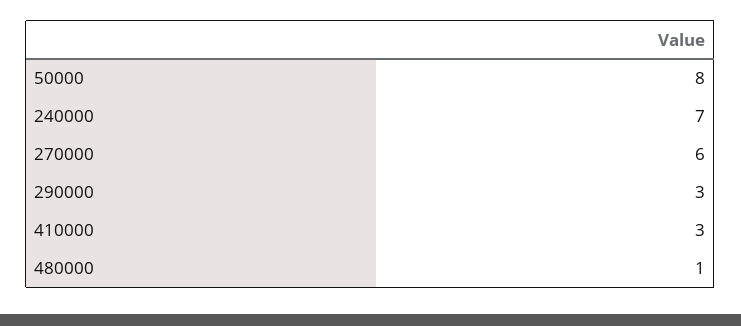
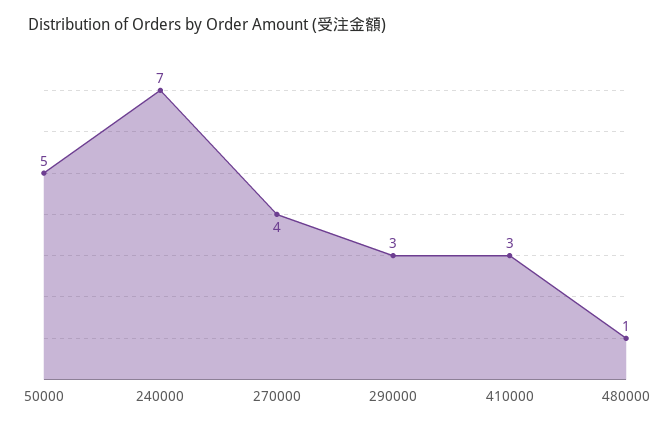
50000: 8 -> 5
270000: 6 -> 4

